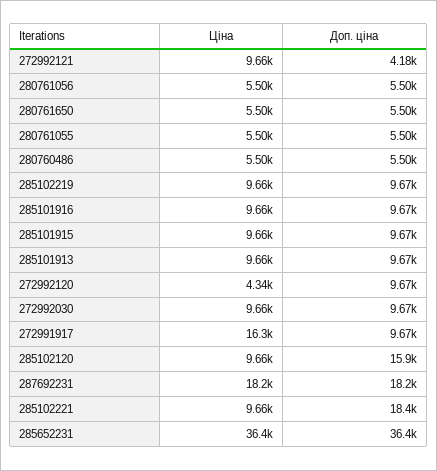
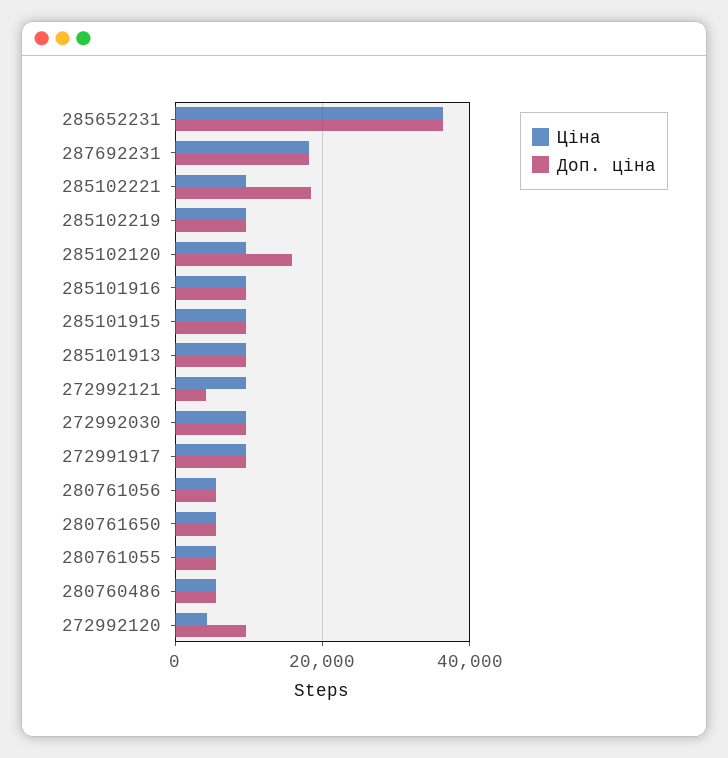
Ціна, 272991917: 16300 -> 10000

